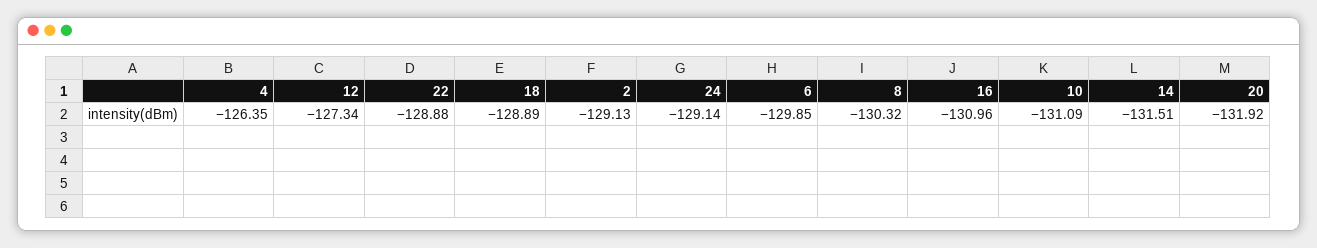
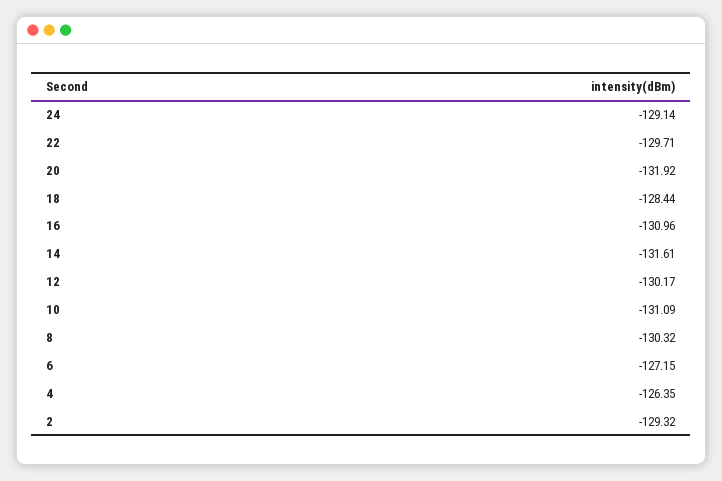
12: -127.34 -> -130.17
22: -128.88 -> -129.71
18: -128.89 -> -128.44
2: -129.13 -> -129.32
6: -129.85 -> -127.15
14: -131.51 -> -131.61

